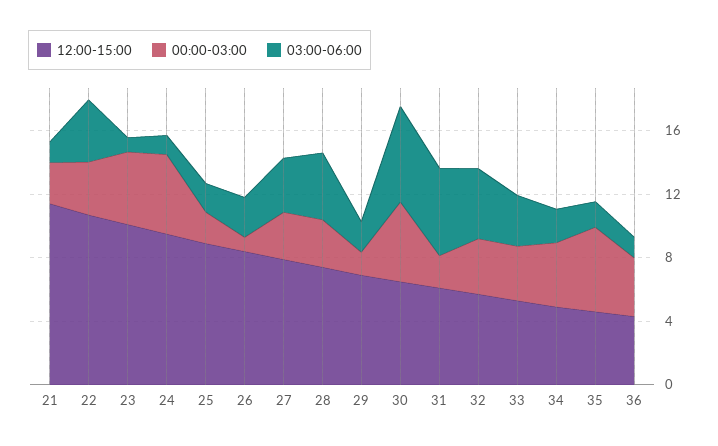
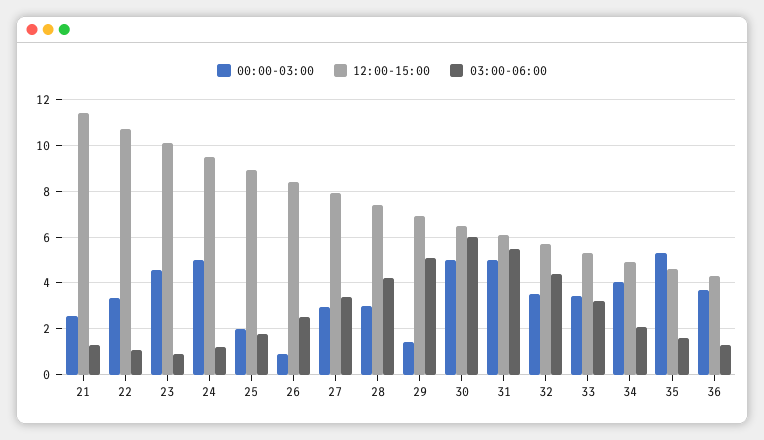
03:00-06:00, 22: 4 -> 1
03:00-06:00, 29: 2 -> 5
00:00-03:00, 31: 2 -> 5

